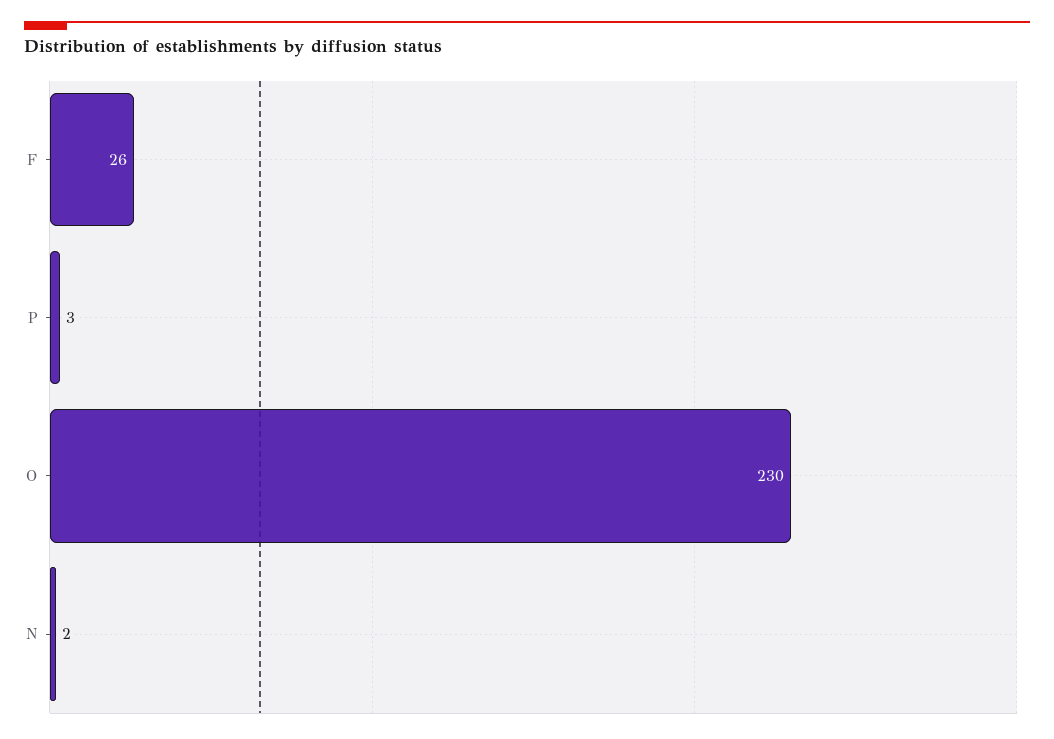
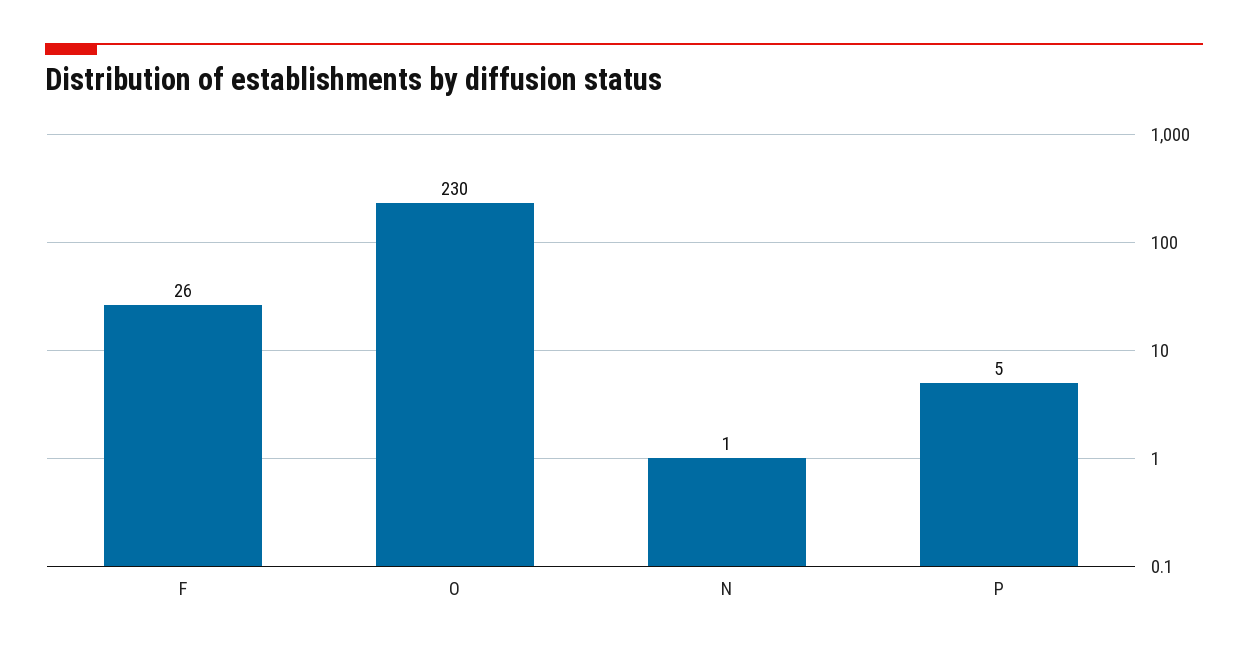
P: 3 -> 5
N: 2 -> 1

